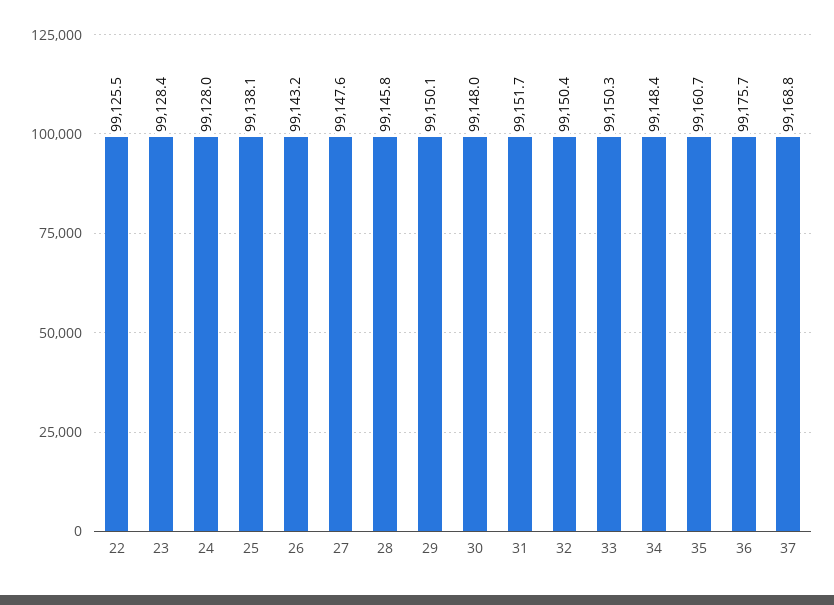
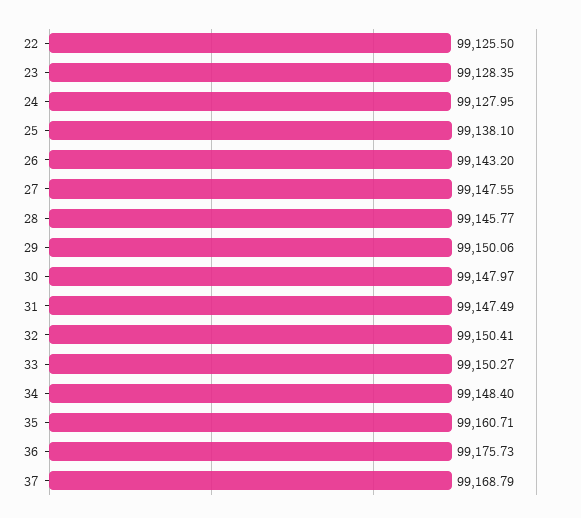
31: 99151.7 -> 99147.49

